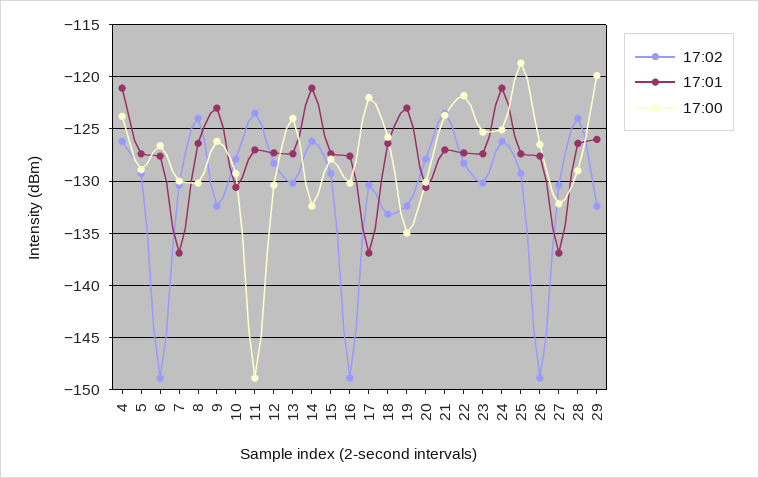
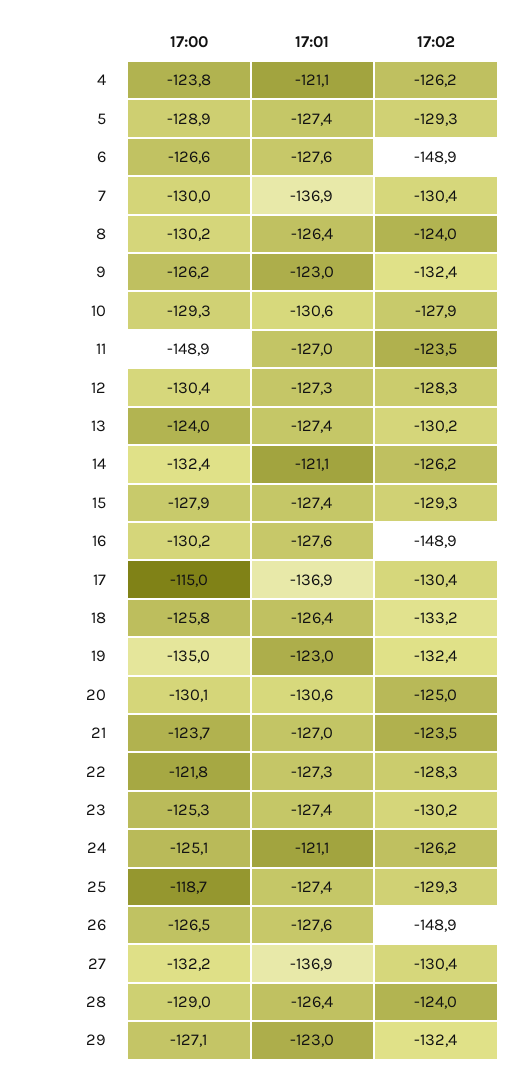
17:00, 17: -122 -> -115
17:02, 20: -128 -> -125
17:01, 29: -126 -> -123
17:00, 29: -120 -> -127.1

